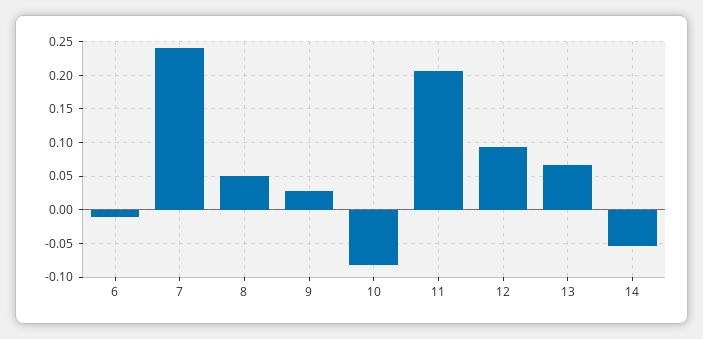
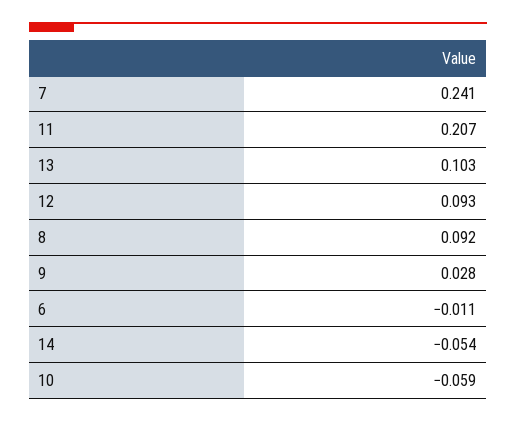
8: 0.05 -> 0.092
10: -0.08 -> -0.059
13: 0.07 -> 0.103

